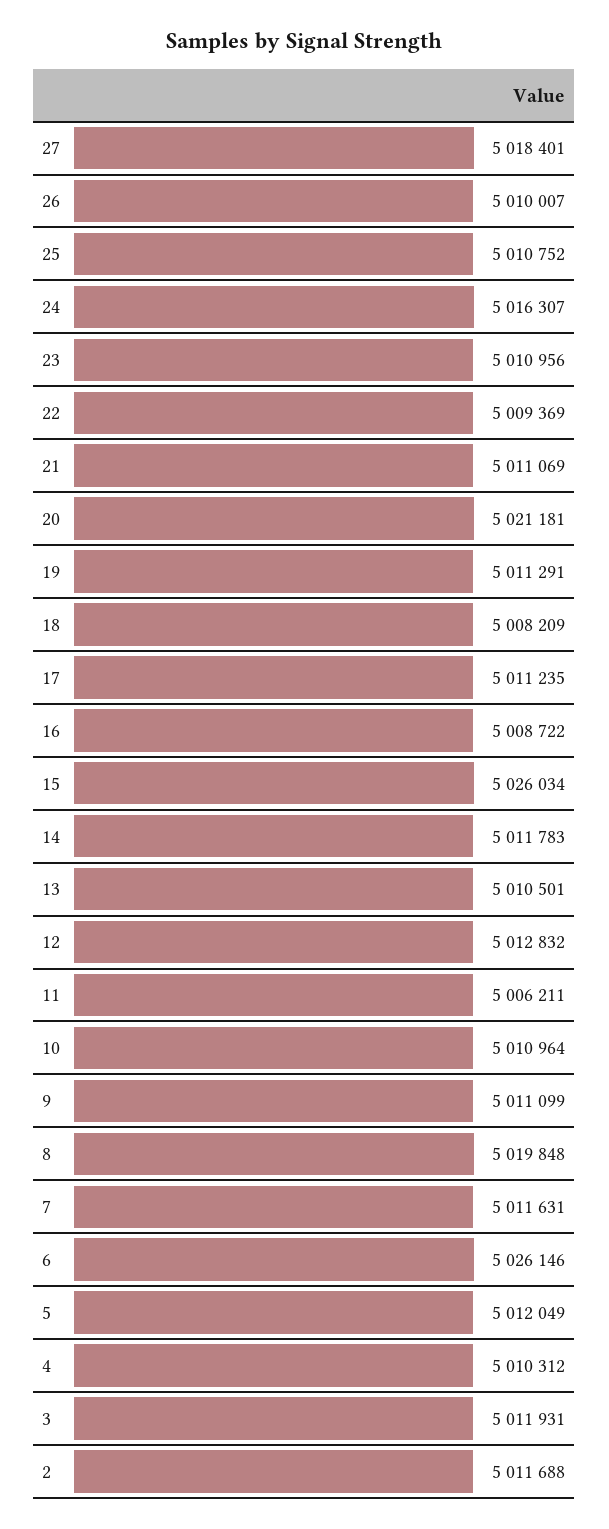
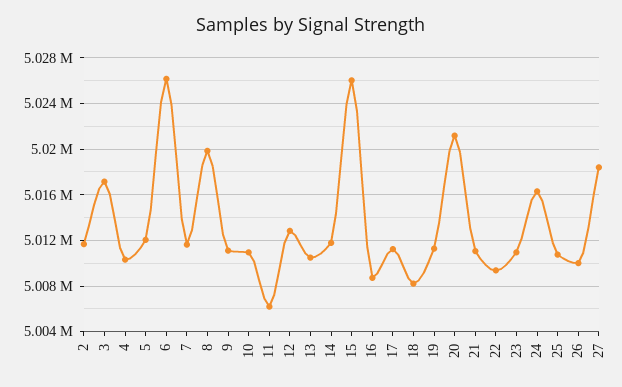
3: 5011931 -> 5017000

